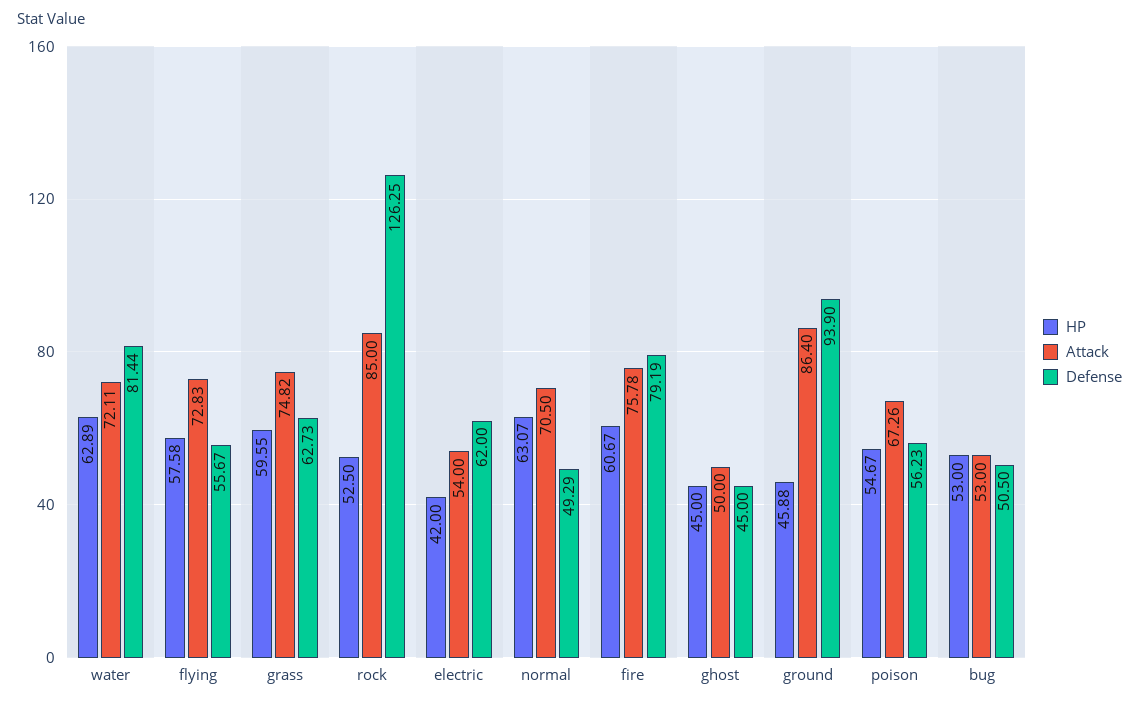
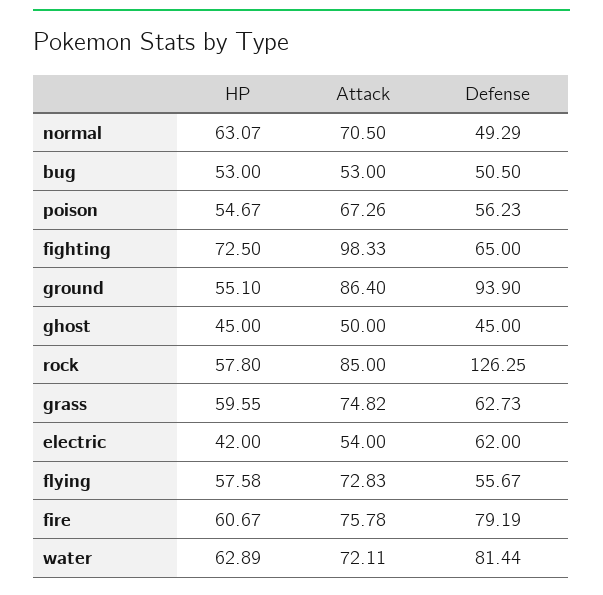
HP, rock: 52.5 -> 57.8
HP, ground: 45.88 -> 55.1
HP, fighting: none -> 72.5
Attack, fighting: none -> 98.33
Defense, fighting: none -> 65

